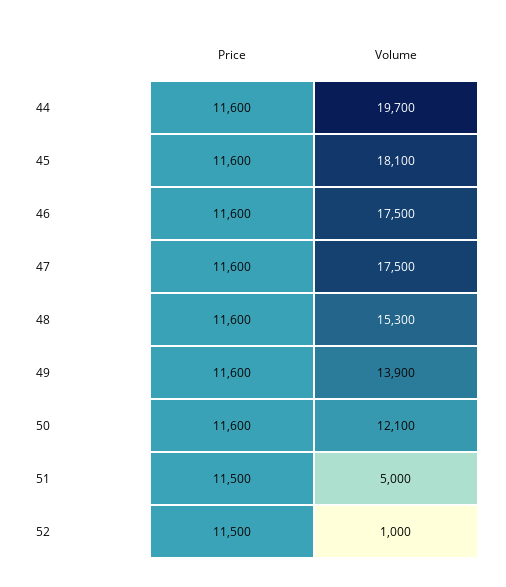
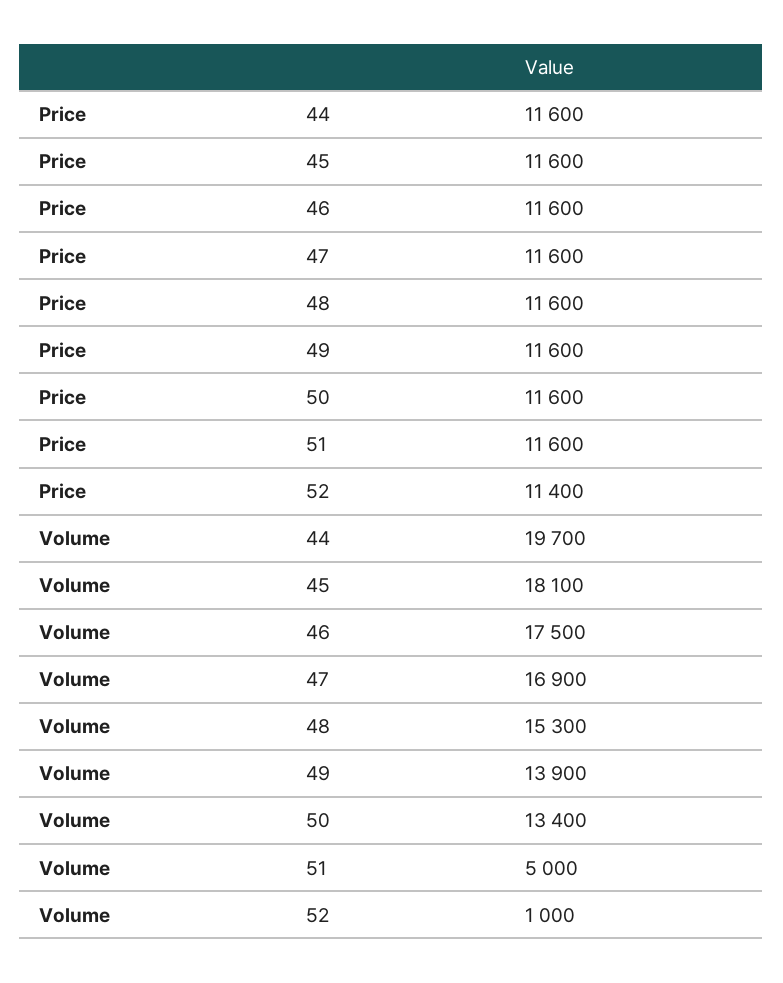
Volume, 47: 17500 -> 16900
Volume, 50: 12100 -> 13400
Price, 51: 11500 -> 11600
Price, 52: 11500 -> 11400

